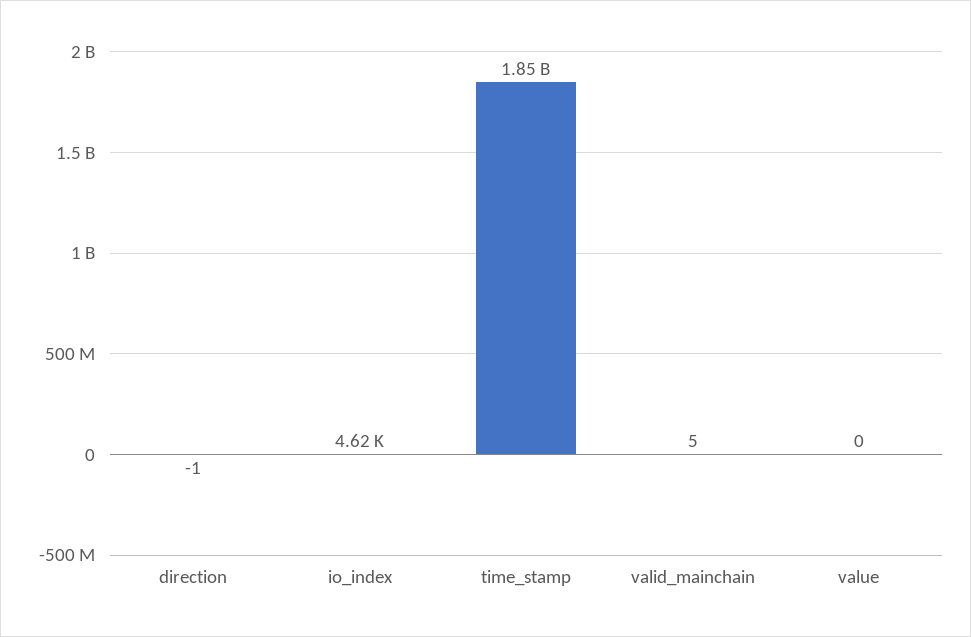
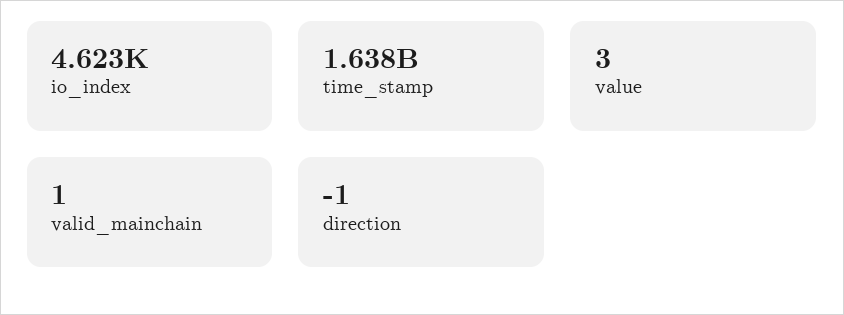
time_stamp: 1850000000 -> 1638000000
valid_mainchain: 5 -> 1
value: 0 -> 3

